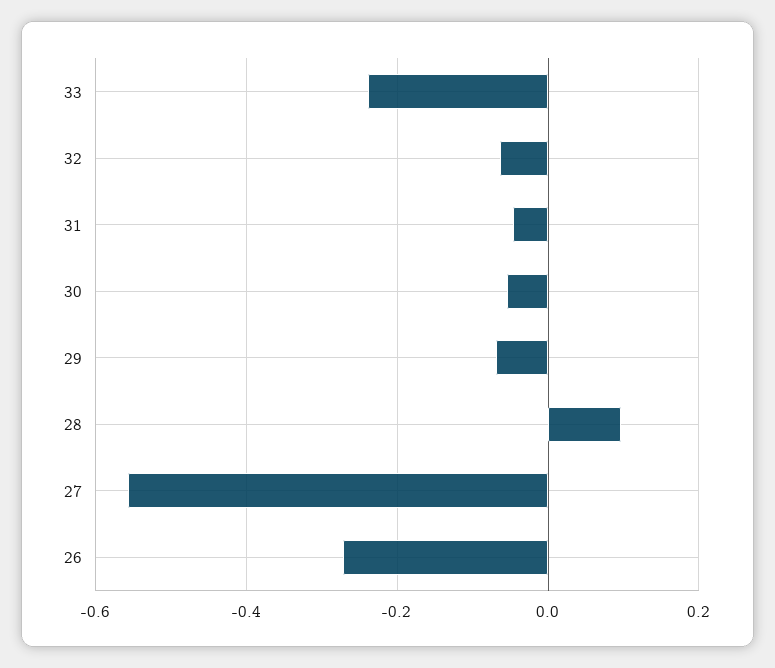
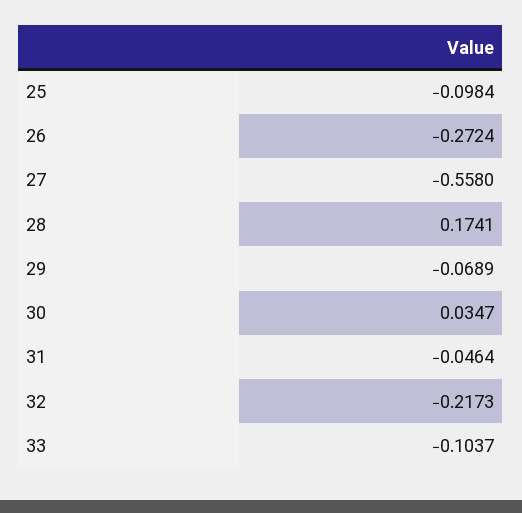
33: -0.24 -> -0.1037
32: -0.06 -> -0.2173
30: -0.06 -> 0.0347
28: 0.1 -> 0.1741
25: none -> -0.0984

